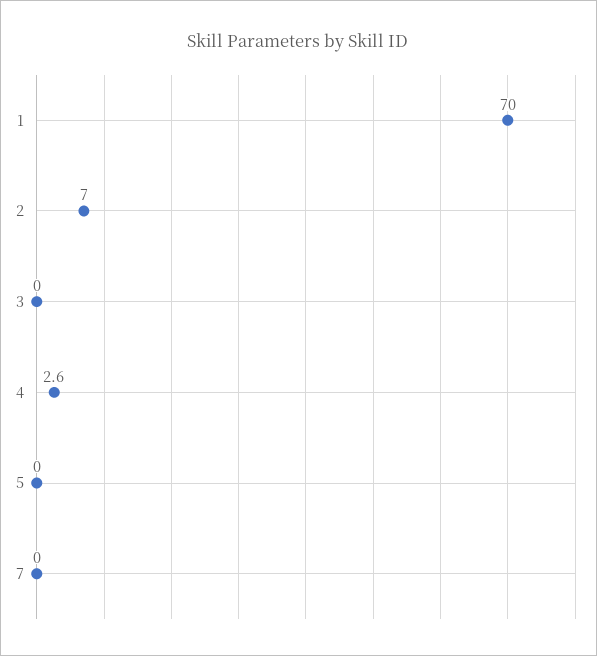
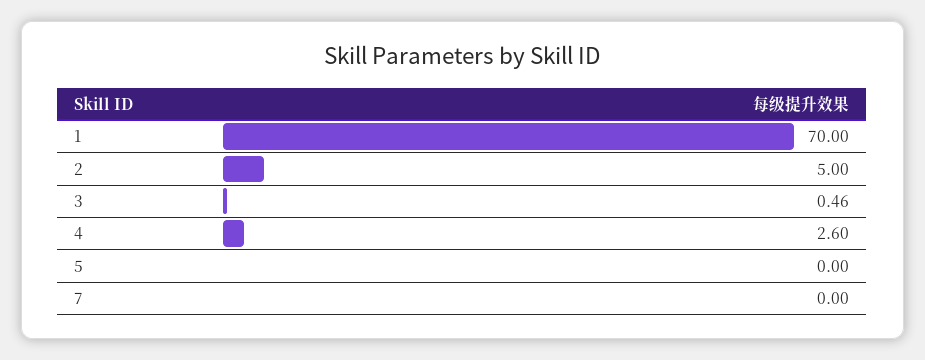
2: 7 -> 5
3: 0 -> 0.46

